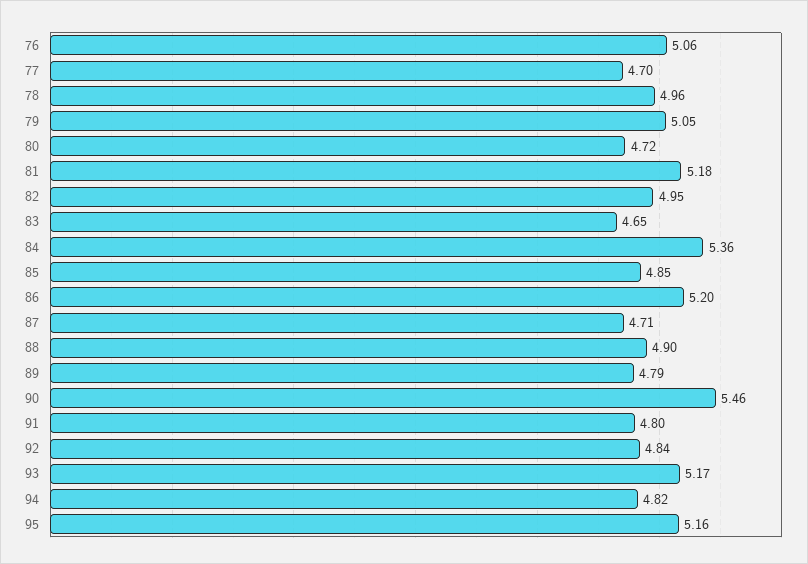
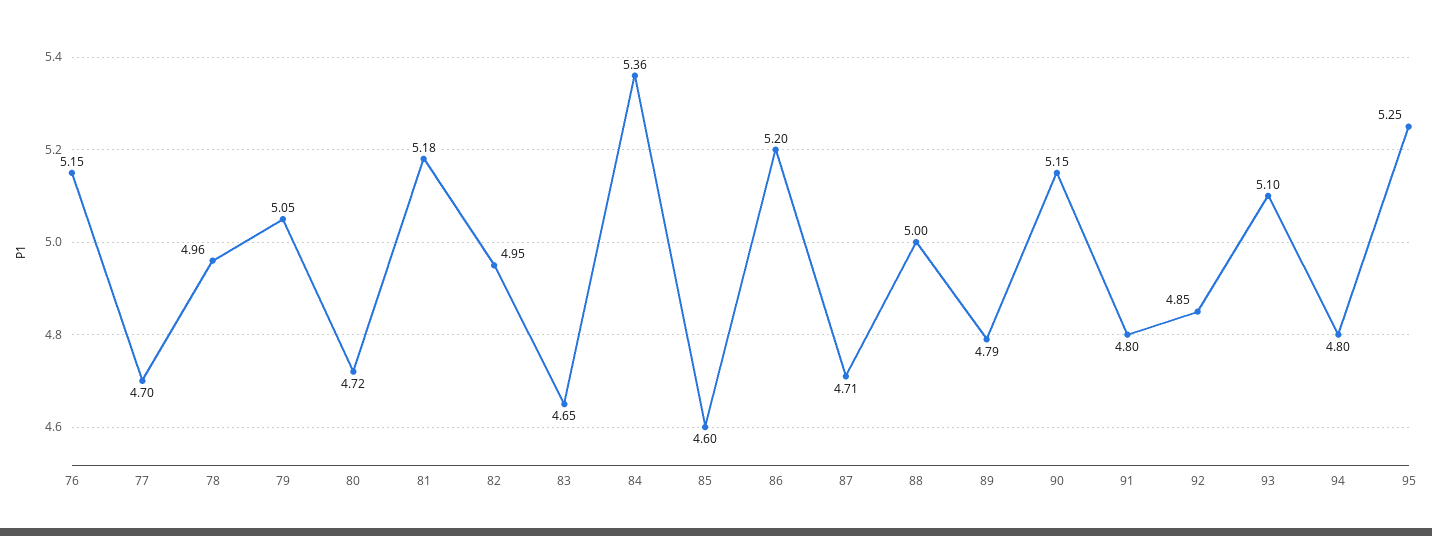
76: 5.06 -> 5.15
85: 4.85 -> 4.6
88: 4.9 -> 5
90: 5.46 -> 5.15
92: 4.84 -> 4.85
93: 5.17 -> 5.1
94: 4.82 -> 4.8
95: 5.16 -> 5.25

